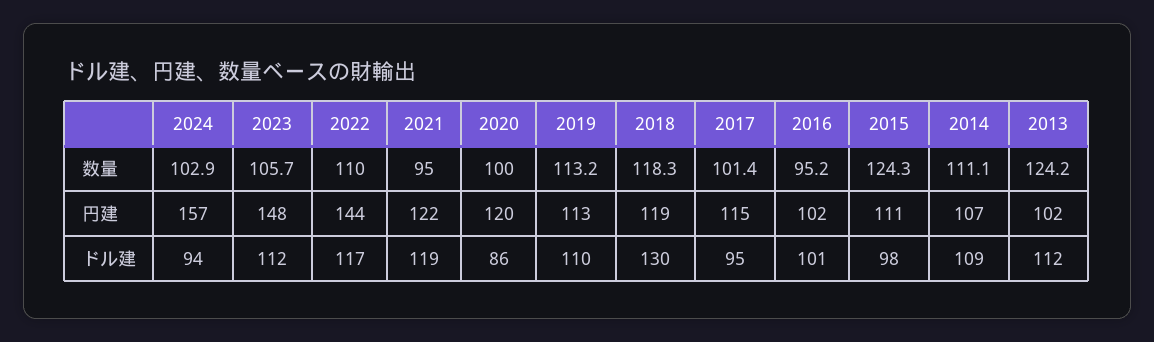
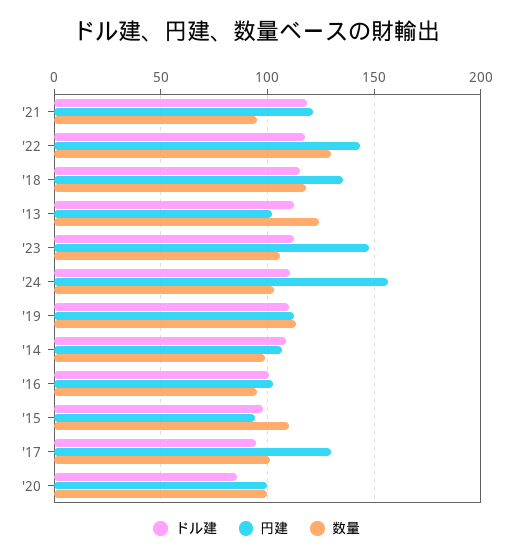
数量, 2022: 110 -> 130
数量, 2015: 124.3 -> 110
数量, 2014: 111.1 -> 100
円建, 2020: 120 -> 100
円建, 2018: 119 -> 135
円建, 2017: 115 -> 130
円建, 2015: 111 -> 95
ドル建, 2024: 94 -> 110
ドル建, 2018: 130 -> 115

